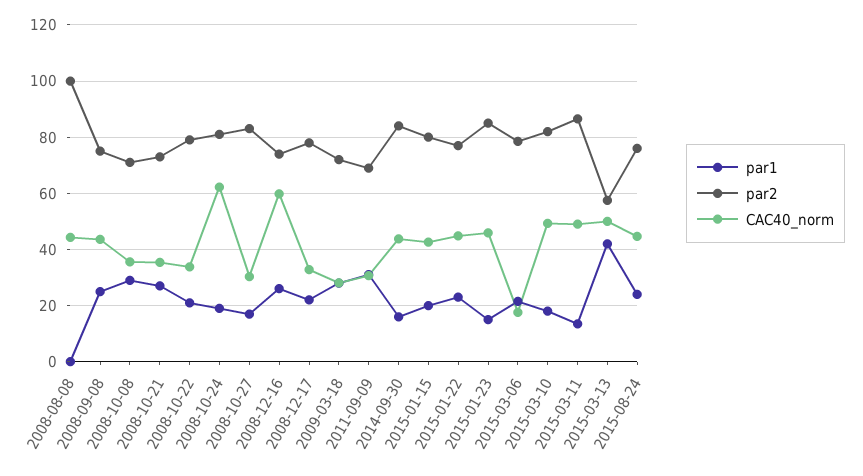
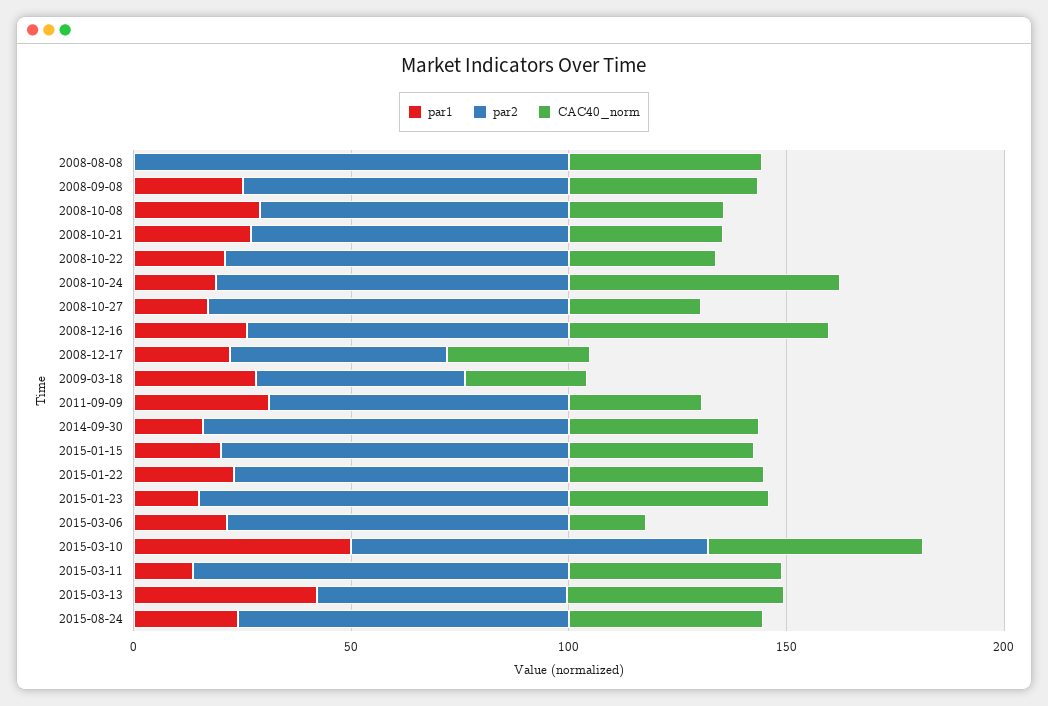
par2, 2008-12-17: 77.5 -> 50
par2, 2009-03-18: 72.5 -> 50
par1, 2015-03-10: 17.5 -> 50

